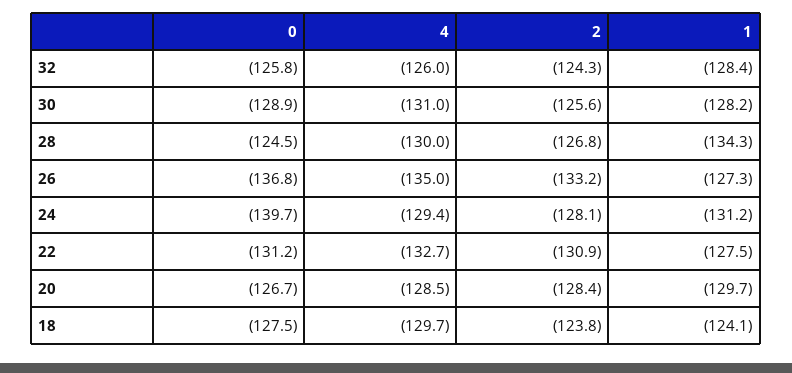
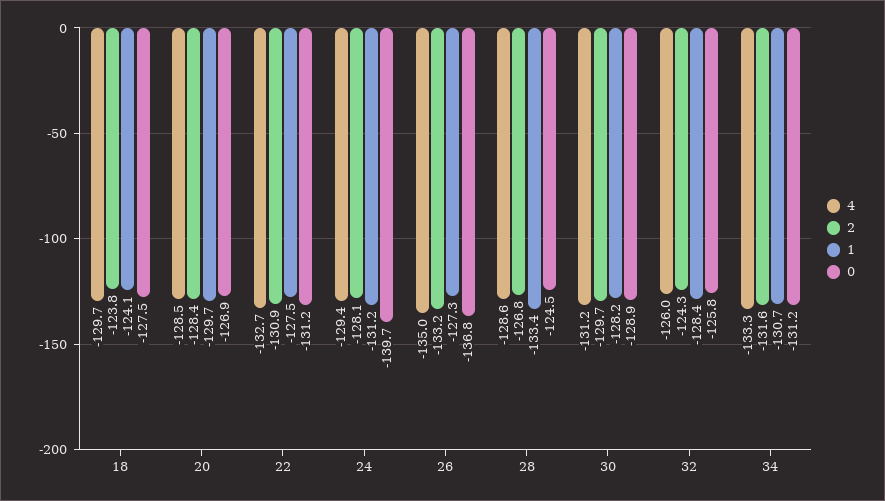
4, 30: -131 -> -131.2
2, 30: -125.6 -> -129.7
4, 28: -130 -> -128.6
1, 28: -134.3 -> -133.4
0, 20: -126.7 -> -126.9
4, 34: none -> -133.3
2, 34: none -> -131.6
1, 34: none -> -130.7
0, 34: none -> -131.2

